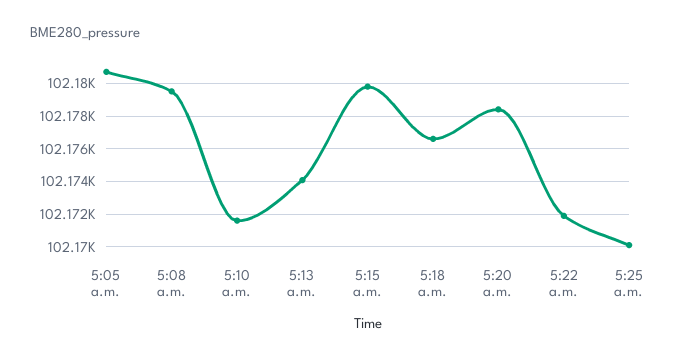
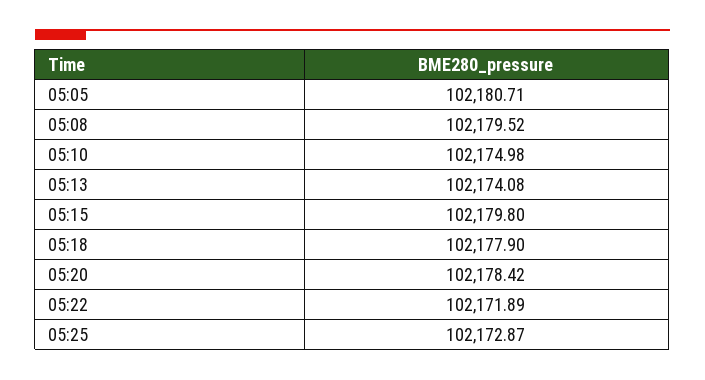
5:10 a.m.: 102171.5 -> 102174.98
5:18 a.m.: 102176.5 -> 102177.9
5:25 a.m.: 102170 -> 102172.87

